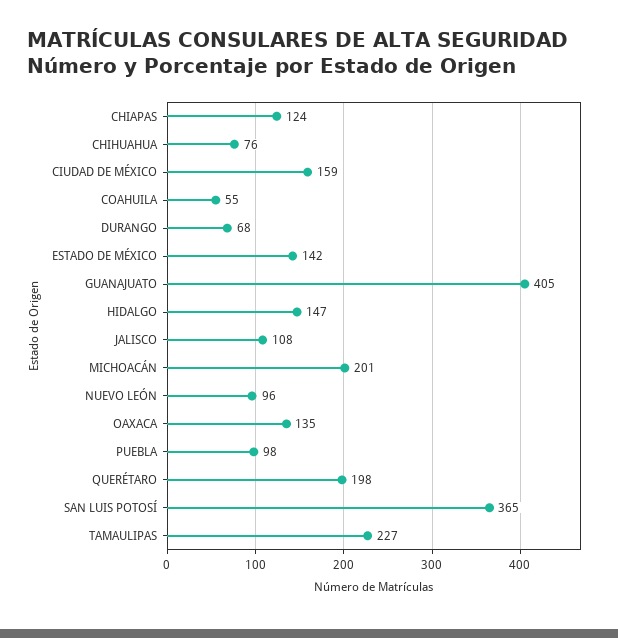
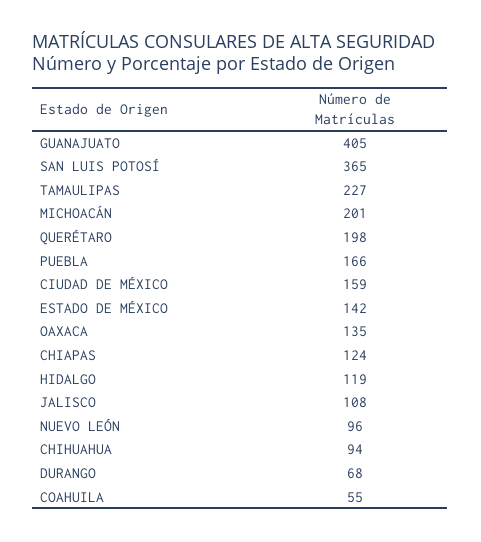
CHIHUAHUA: 76 -> 94
HIDALGO: 147 -> 119
PUEBLA: 98 -> 166

